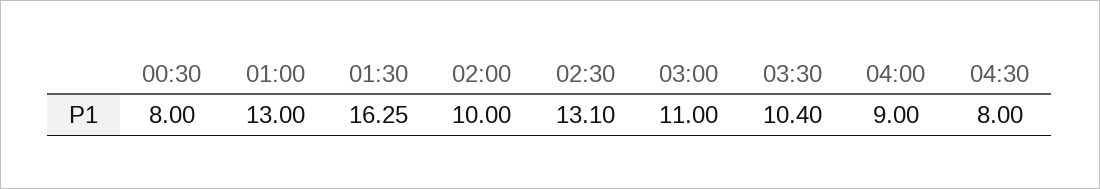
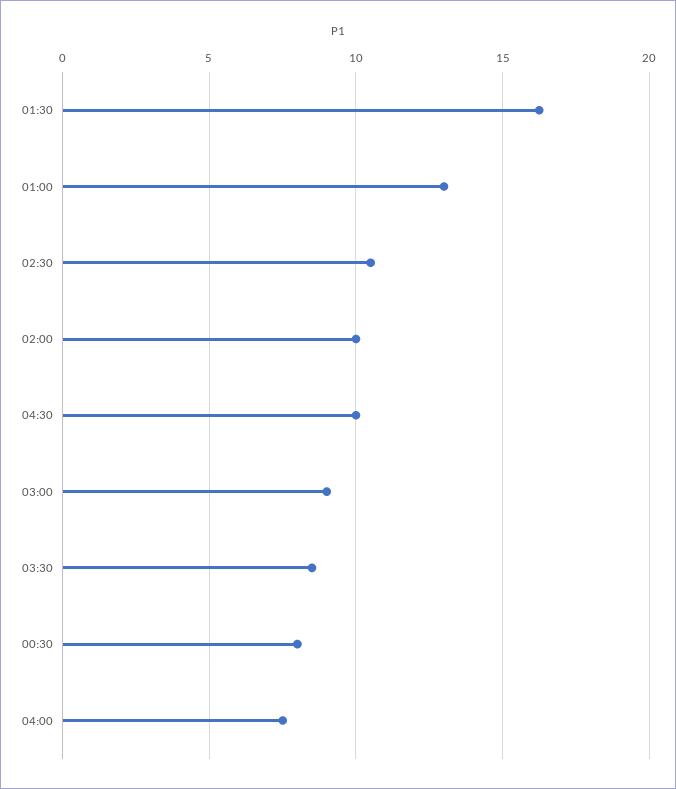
02:30: 13.1 -> 10.5
03:00: 11 -> 9
03:30: 10.4 -> 8.5
04:00: 9 -> 7.5
04:30: 8 -> 10

